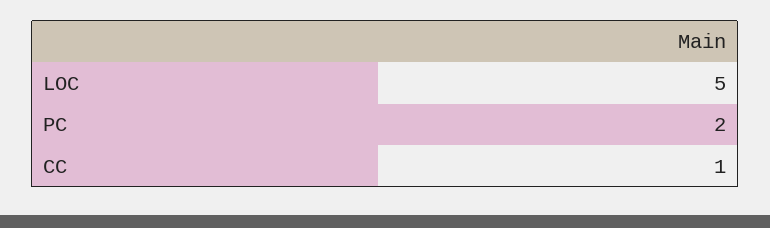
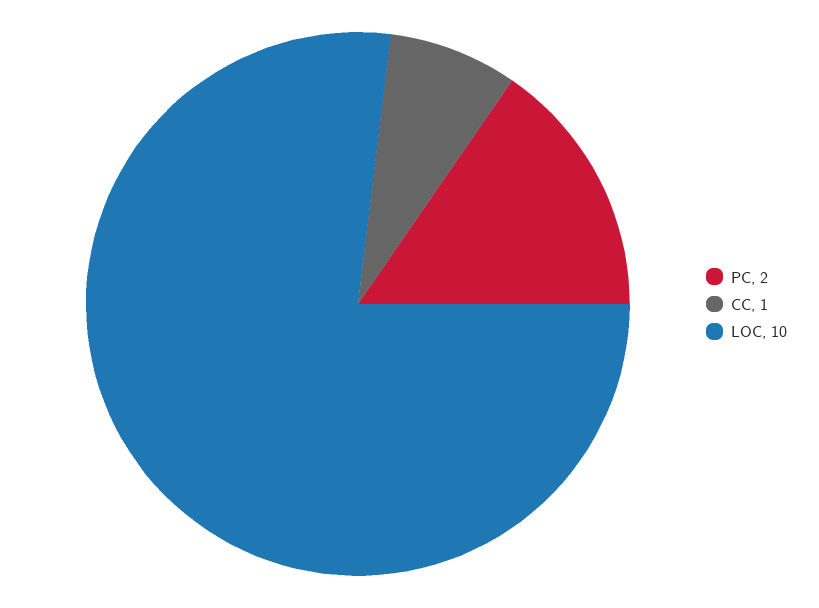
LOC: 5 -> 10

